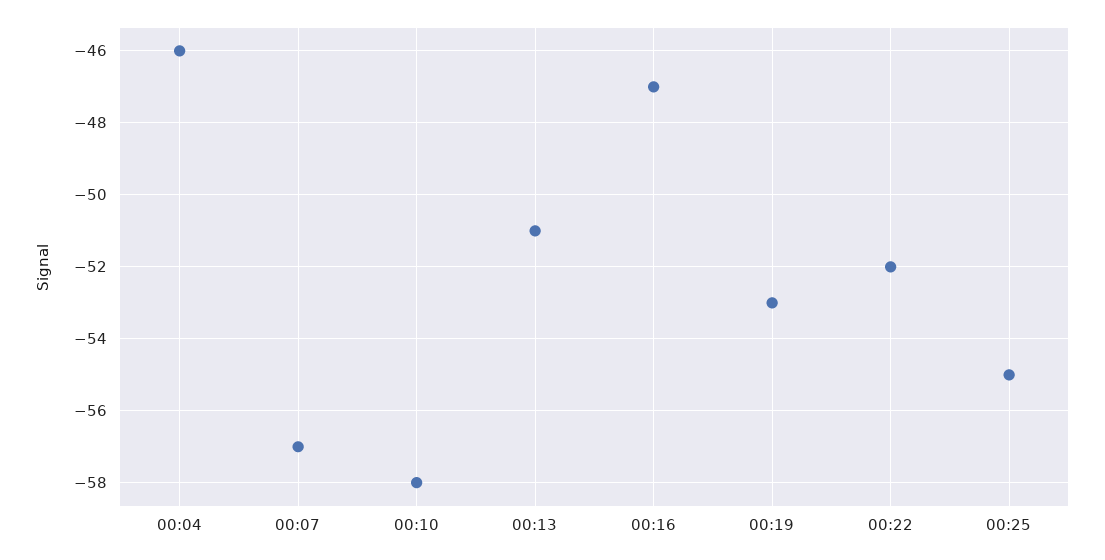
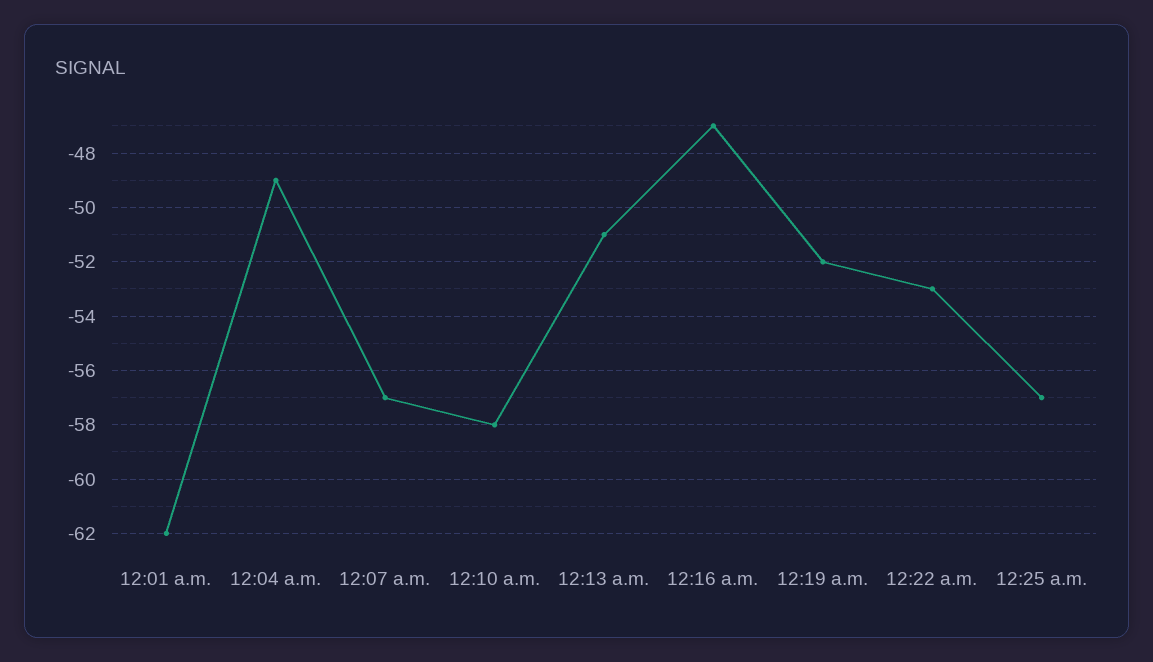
00:04: -46 -> -49
00:19: -53 -> -52
00:22: -52 -> -53
00:25: -55 -> -57
12:01 a.m.: none -> -62

